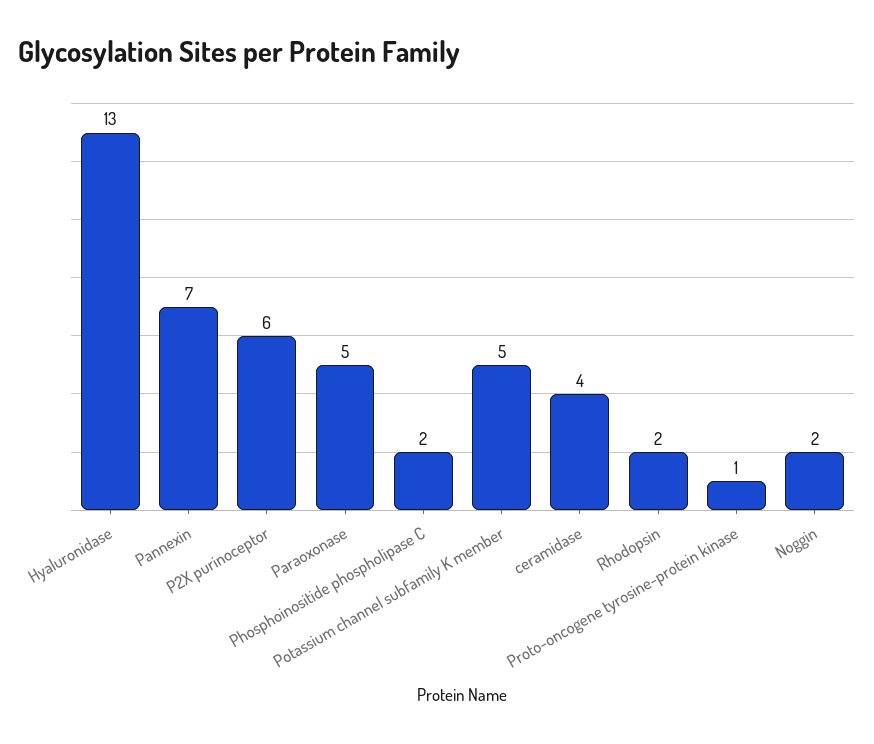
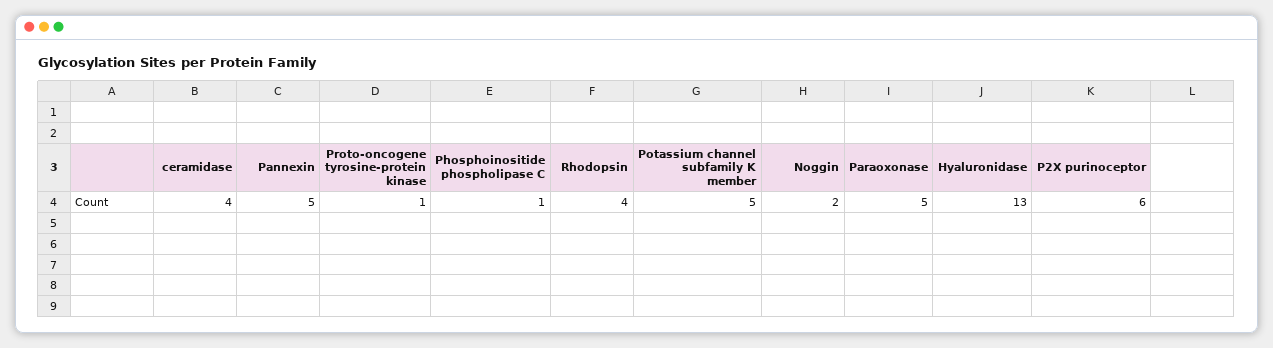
Pannexin: 7 -> 5
Phosphoinositide phospholipase C: 2 -> 1
Rhodopsin: 2 -> 4

